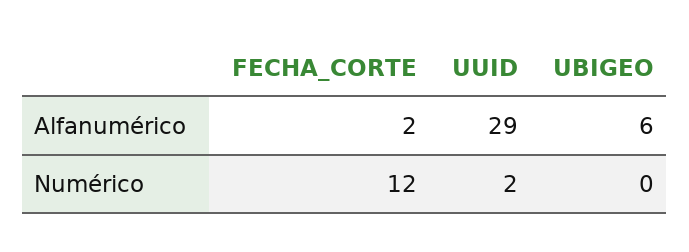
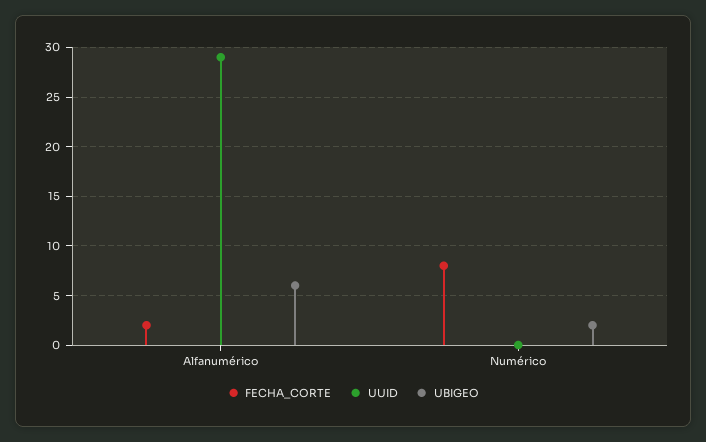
FECHA_CORTE, Numérico: 12 -> 8
UUID, Numérico: 2 -> 0
UBIGEO, Numérico: 0 -> 2

